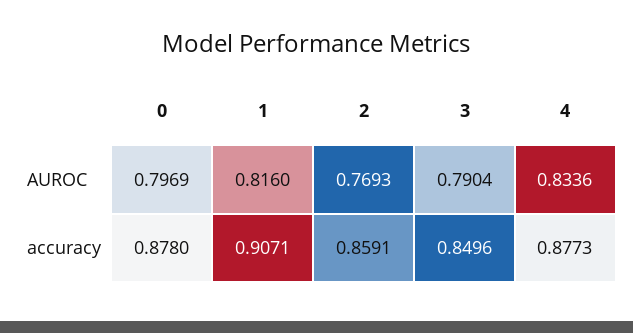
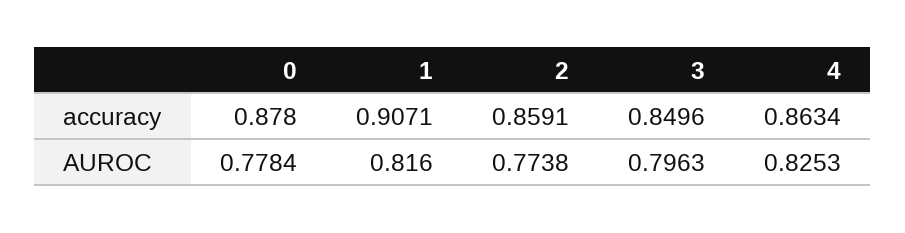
0, AUROC: 0.7969 -> 0.7784
2, AUROC: 0.7693 -> 0.7738
3, AUROC: 0.7904 -> 0.7963
4, AUROC: 0.8336 -> 0.8253
4, accuracy: 0.8773 -> 0.8634

